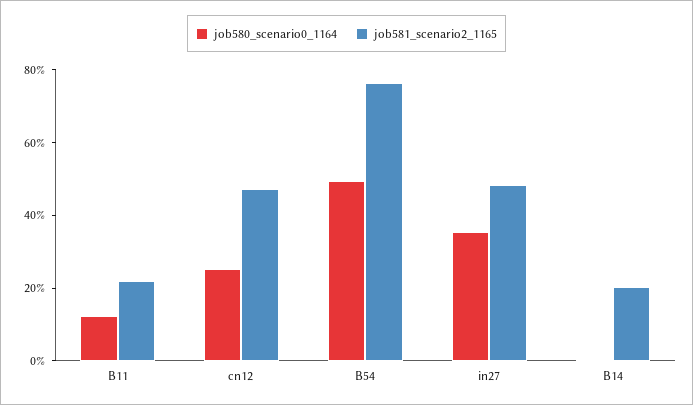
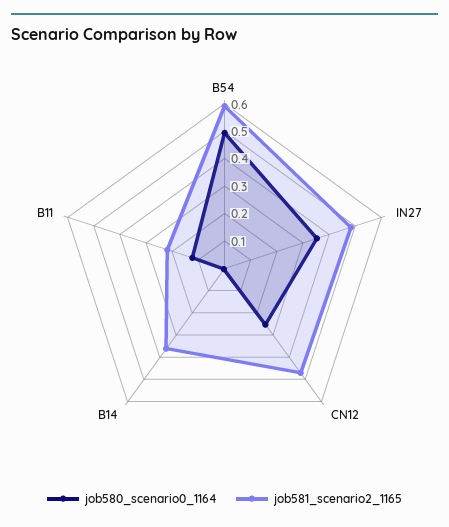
job581_scenario2_1165, B54: 0.75 -> 0.6
job581_scenario2_1165, B14: 0.2 -> 0.35

